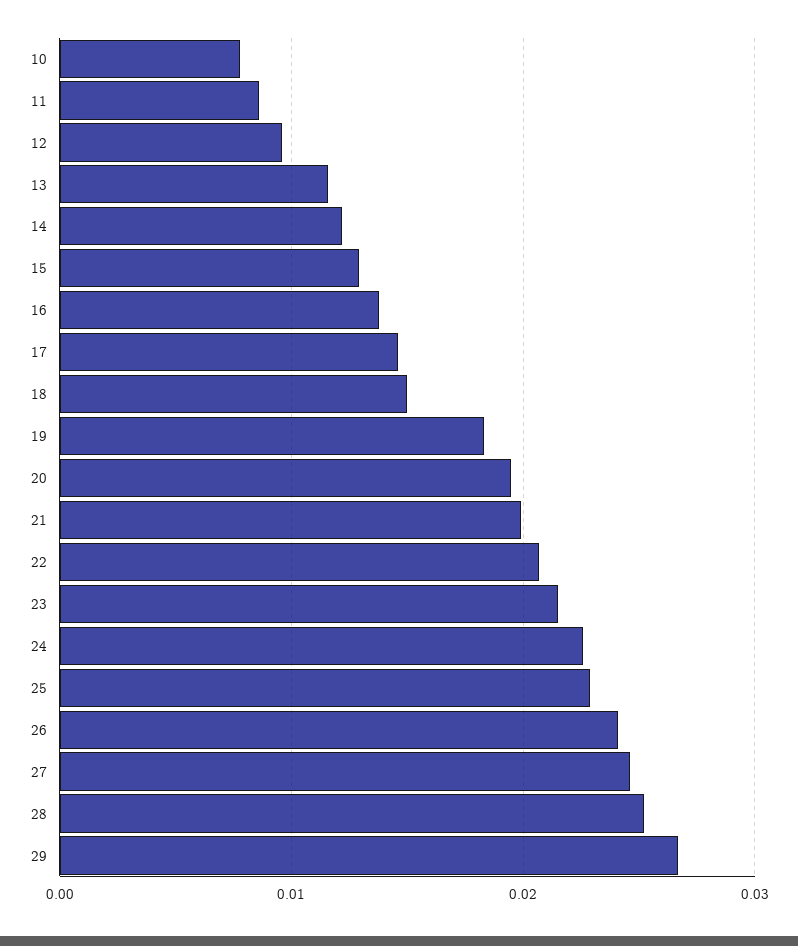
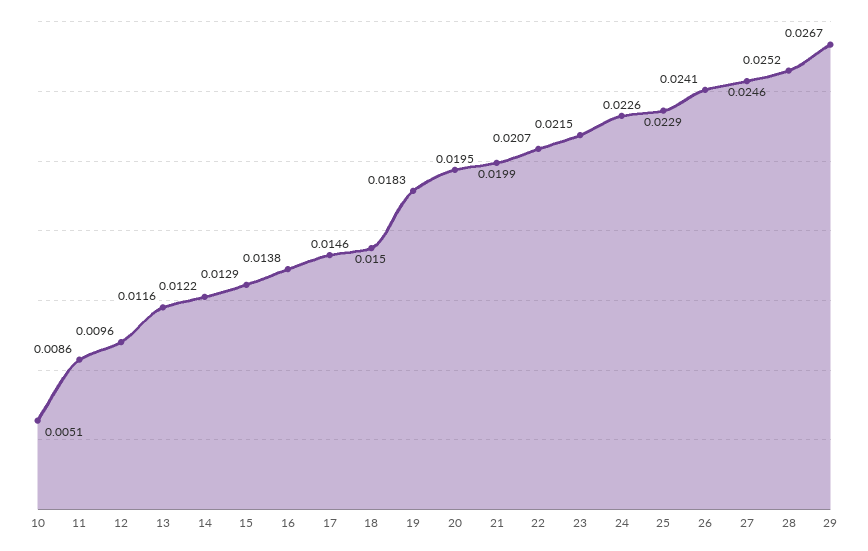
10: 0.008 -> 0.0051

